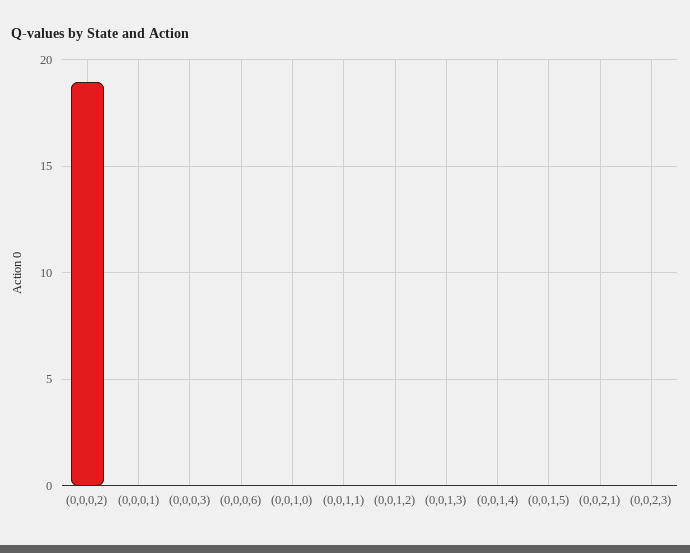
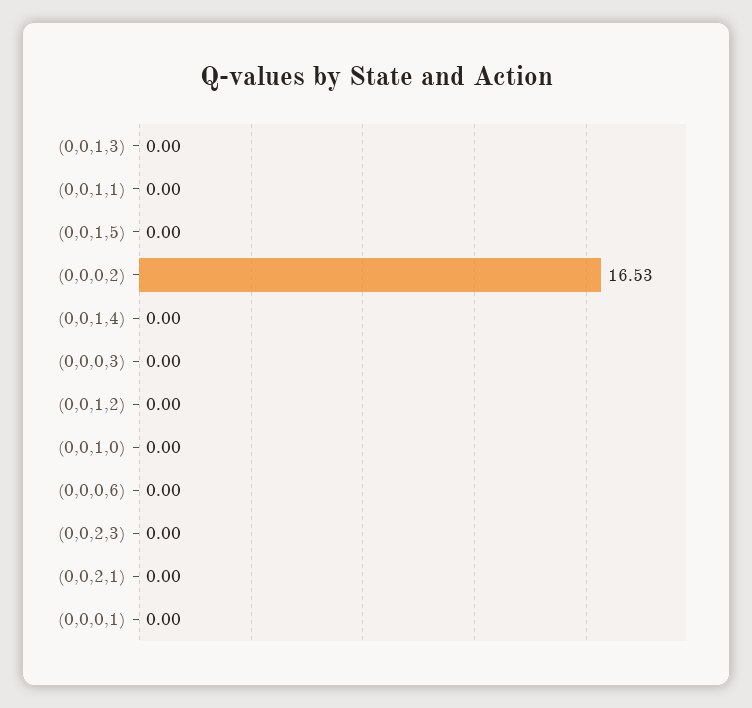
(0,0,0,2): 19 -> 16.53

